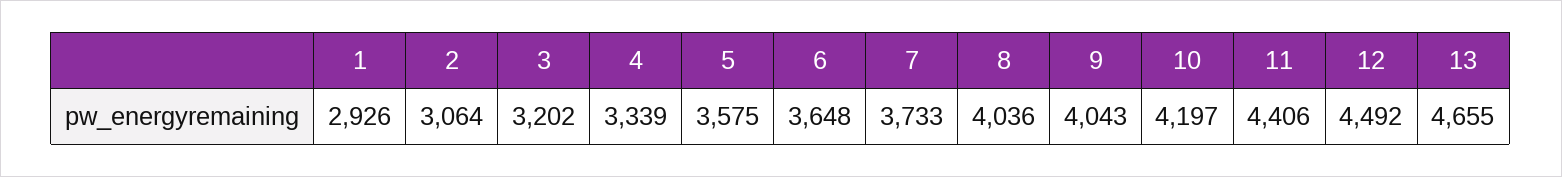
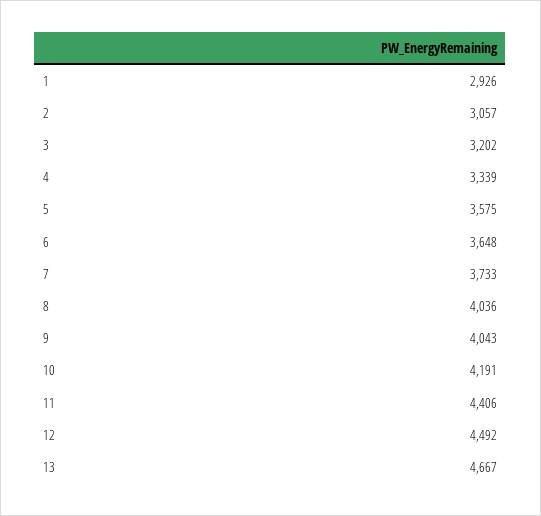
2: 3064 -> 3057
10: 4197 -> 4191
13: 4655 -> 4667

